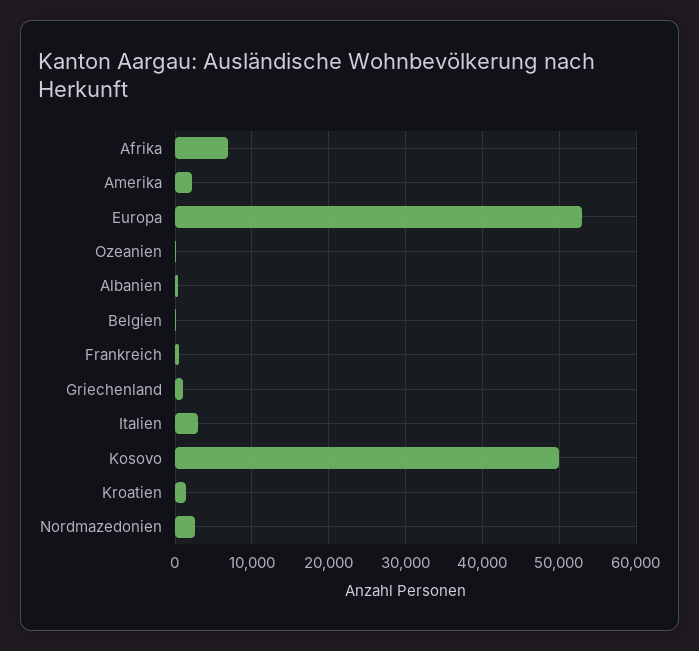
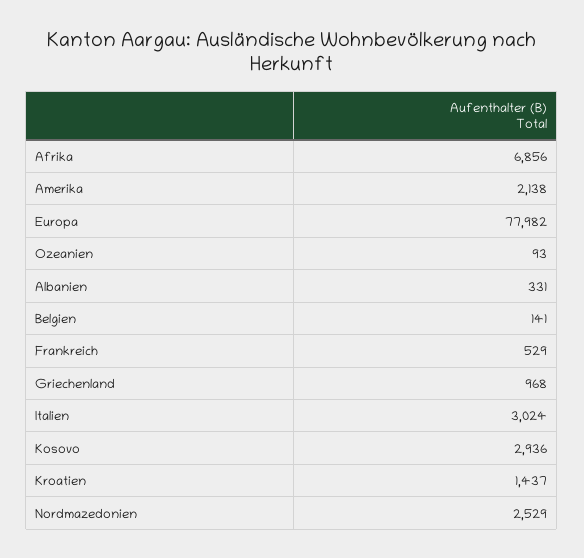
Europa: 53000 -> 77982
Kosovo: 50000 -> 2936

